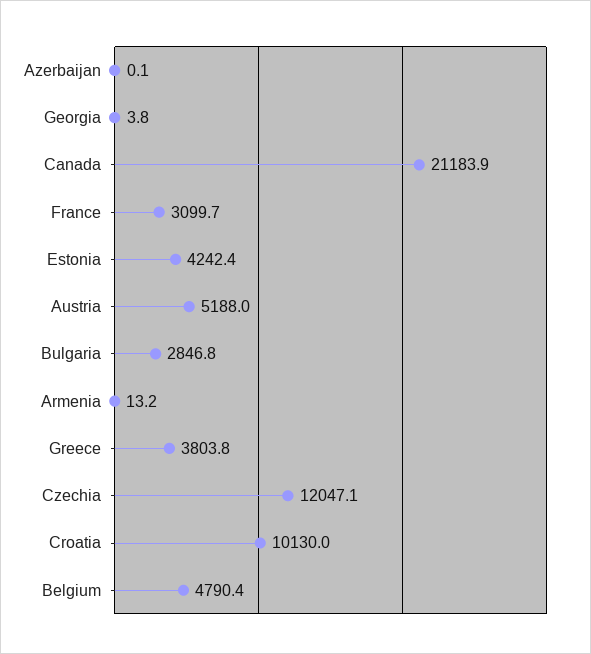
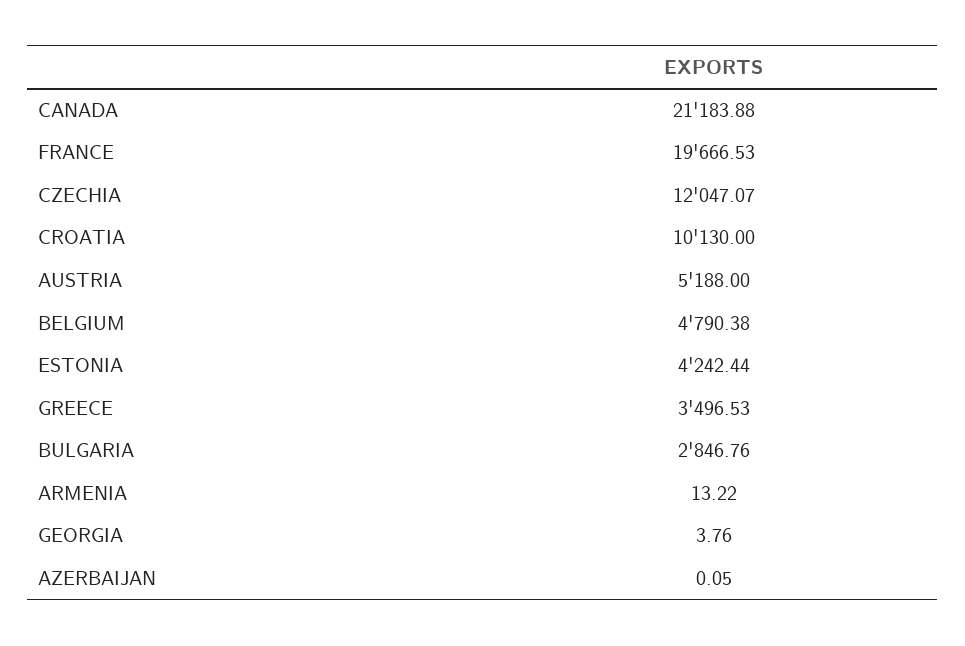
France: 3099.7 -> 19666.53
Greece: 3803.8 -> 3496.53

